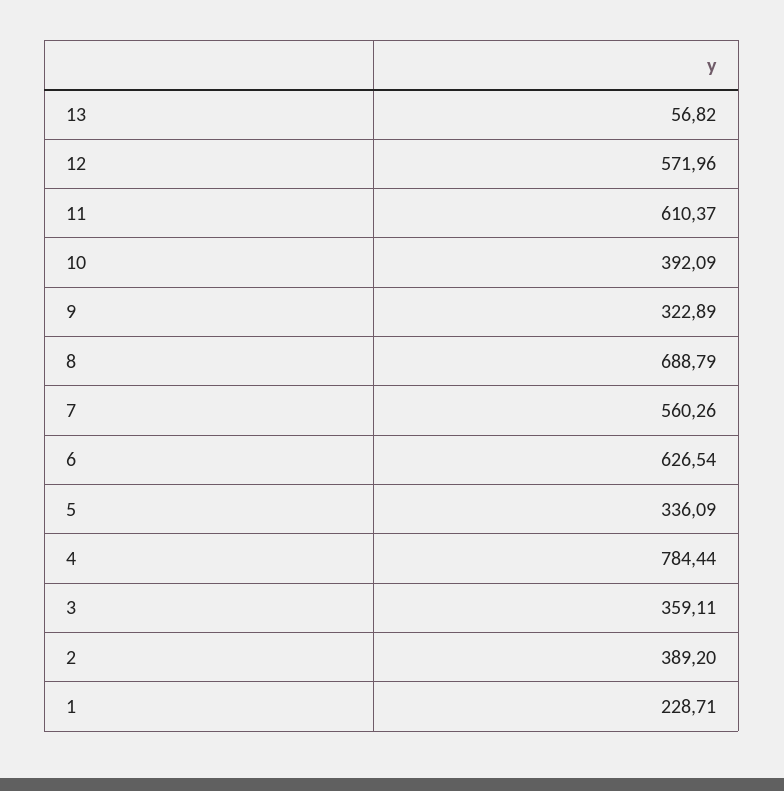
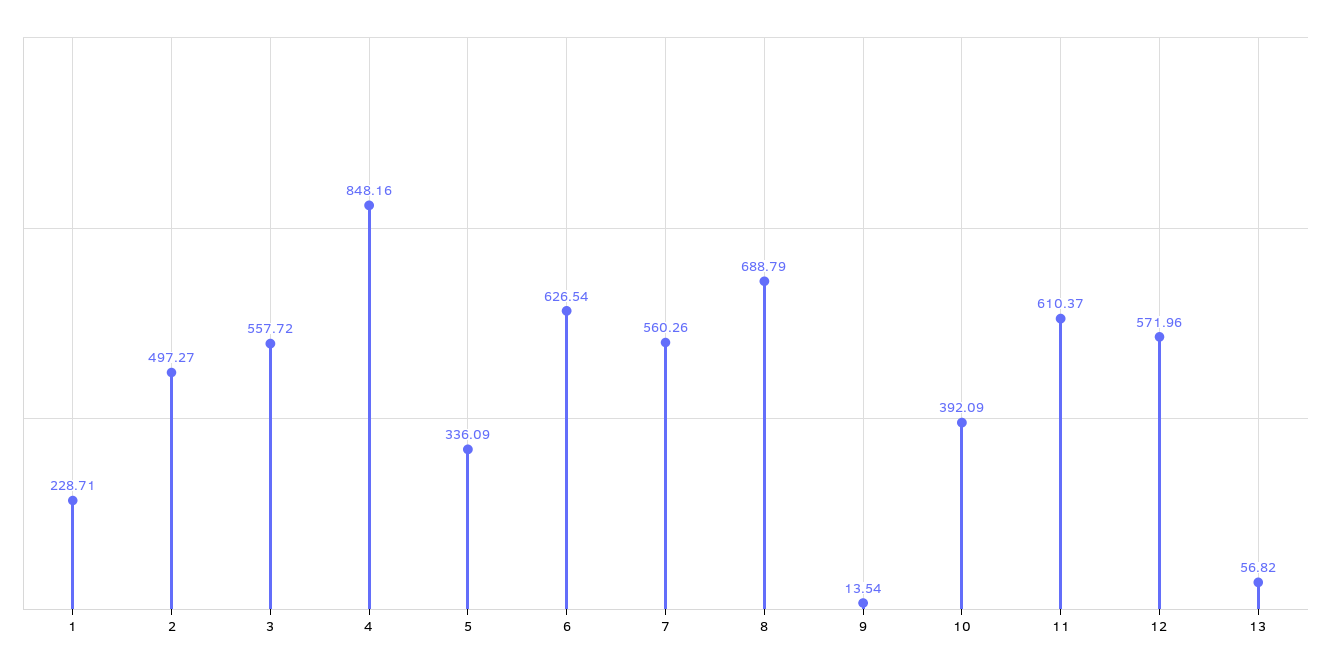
9: 322.89 -> 13.54
4: 784.44 -> 848.16
3: 359.11 -> 557.72
2: 389.2 -> 497.27

